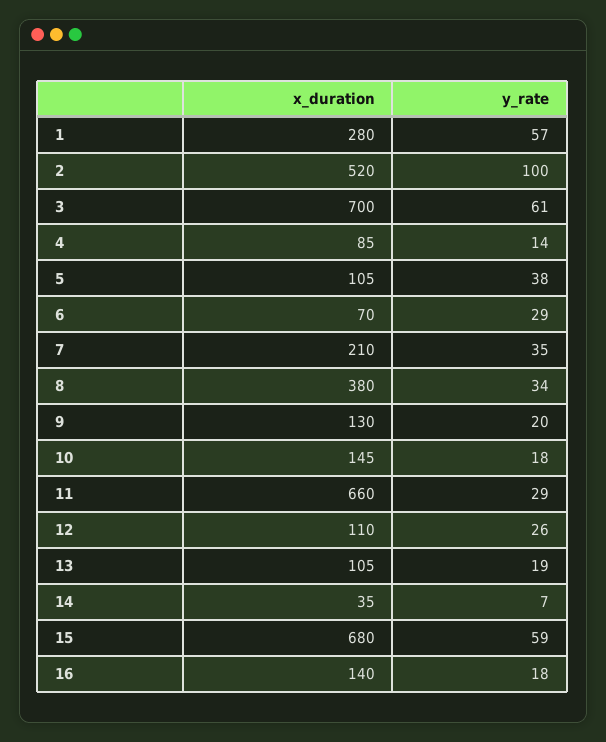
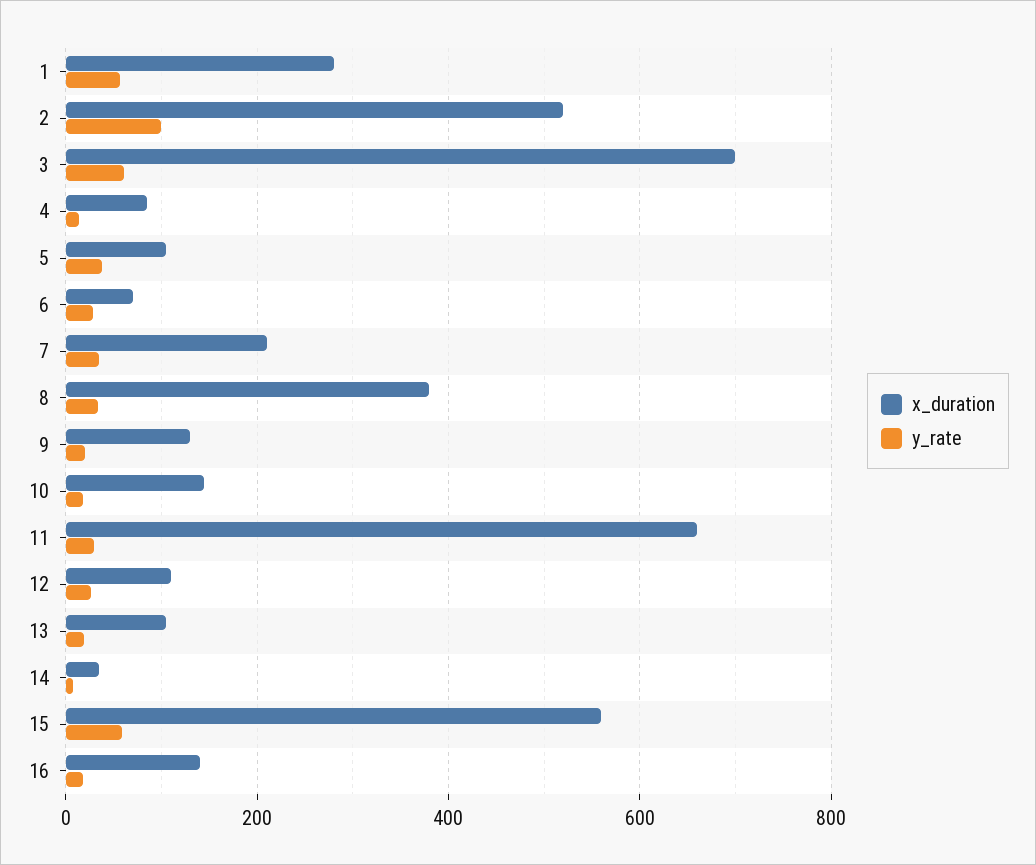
x_duration, 15: 680 -> 560

